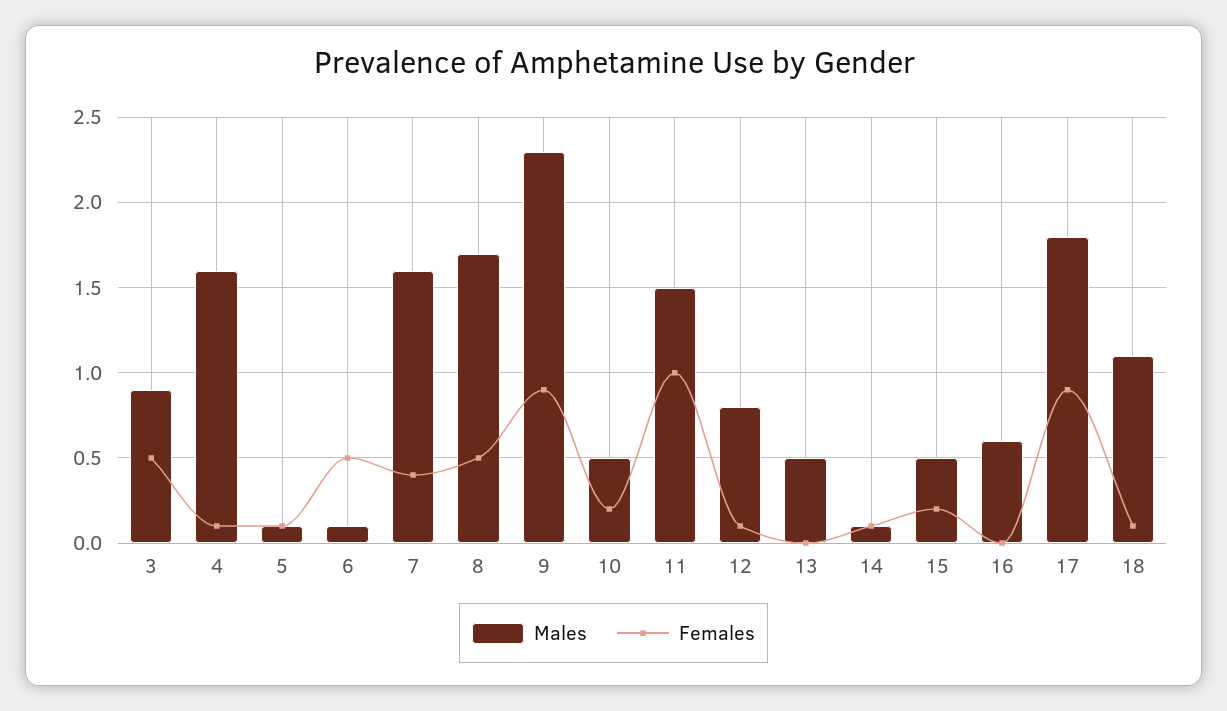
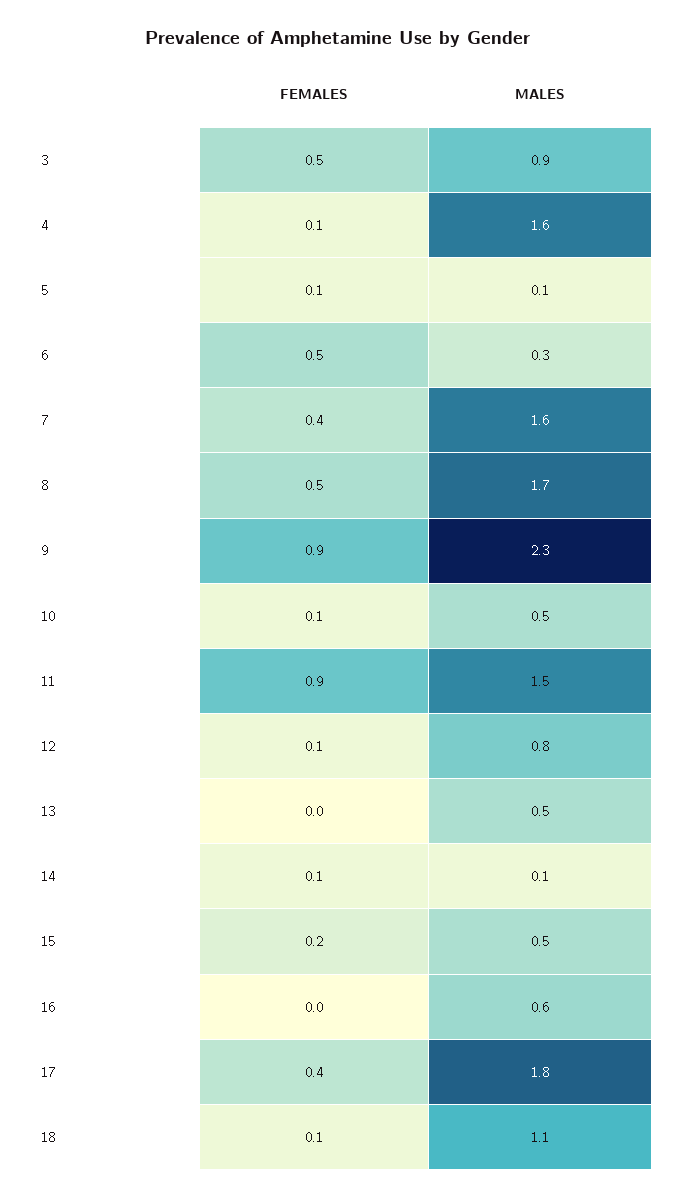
Males, 6: 0.1 -> 0.3
Females, 10: 0.2 -> 0.1
Females, 11: 1 -> 0.9
Females, 17: 0.9 -> 0.4

